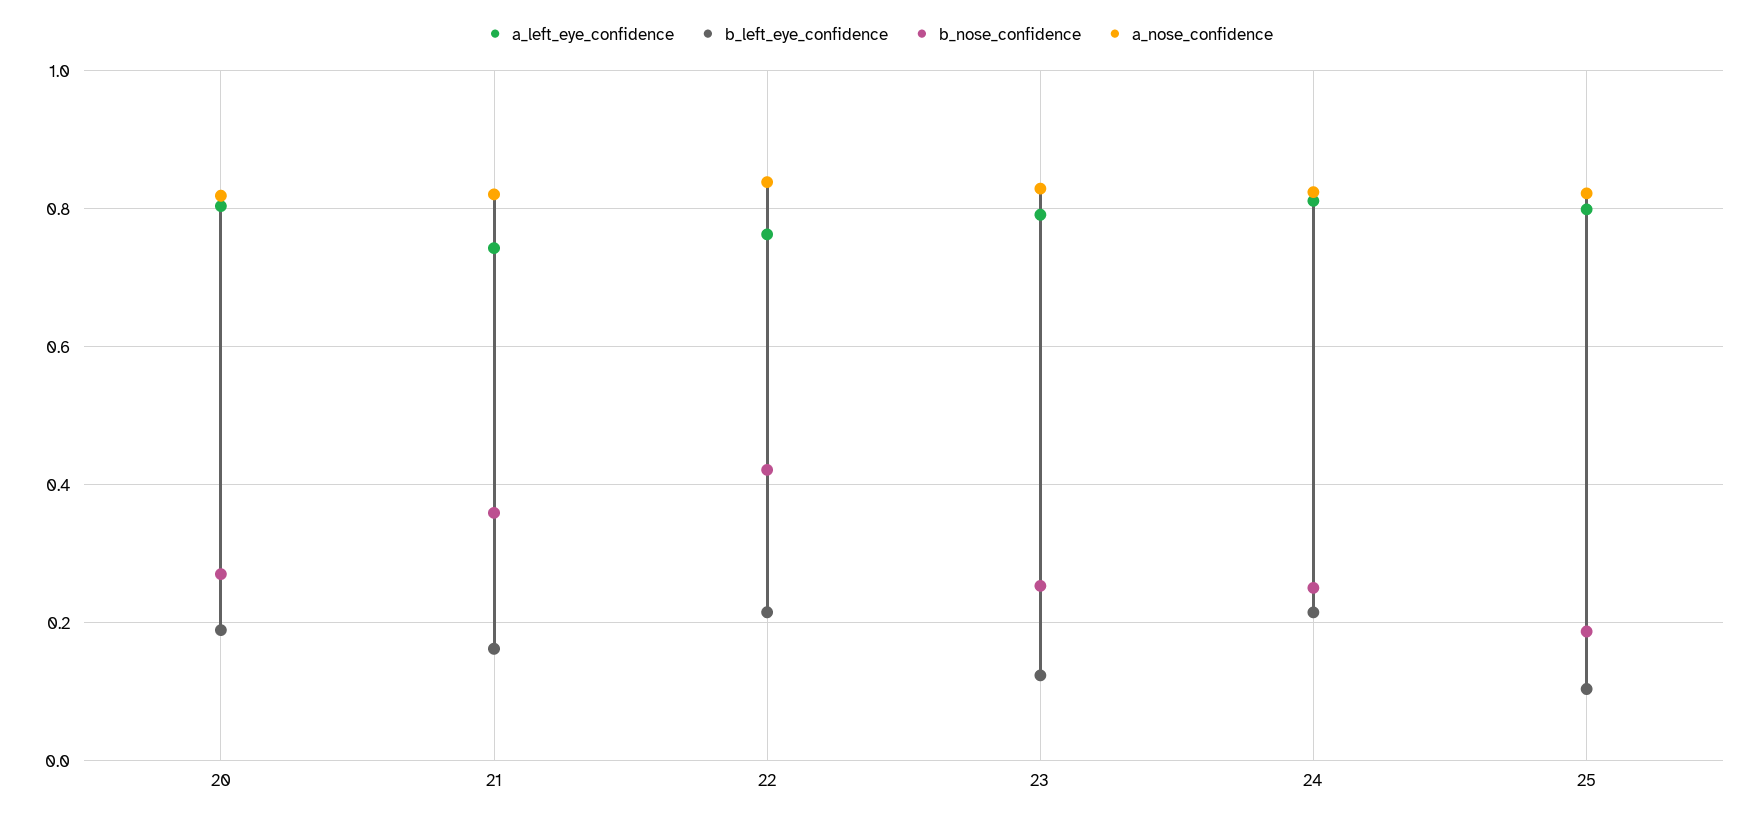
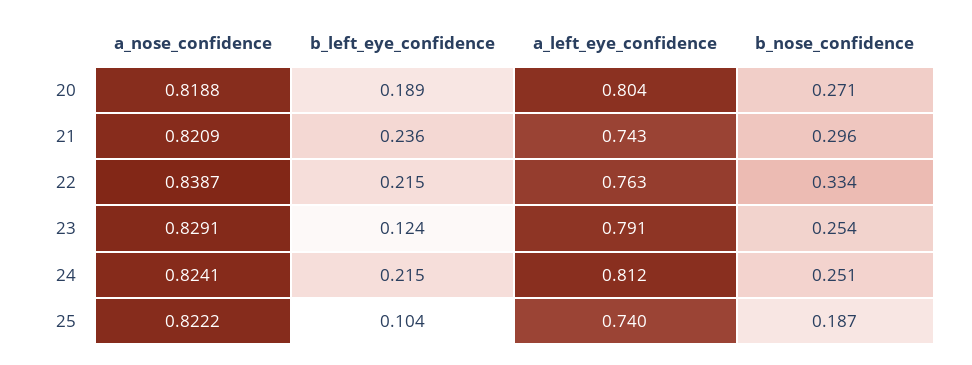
b_left_eye_confidence, 21: 0.16 -> 0.236
b_nose_confidence, 21: 0.36 -> 0.296
b_nose_confidence, 22: 0.42 -> 0.334
a_left_eye_confidence, 25: 0.8 -> 0.74

